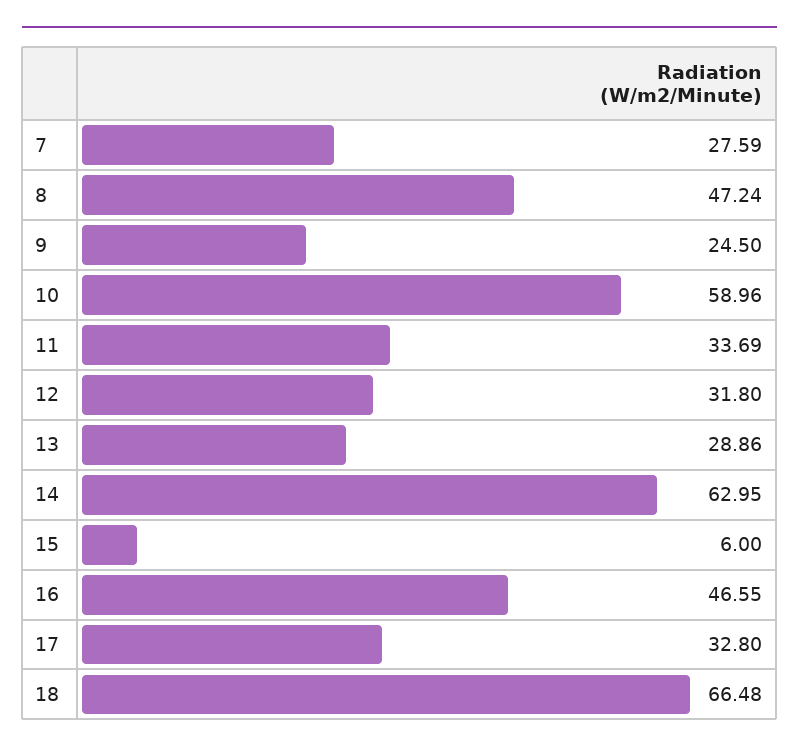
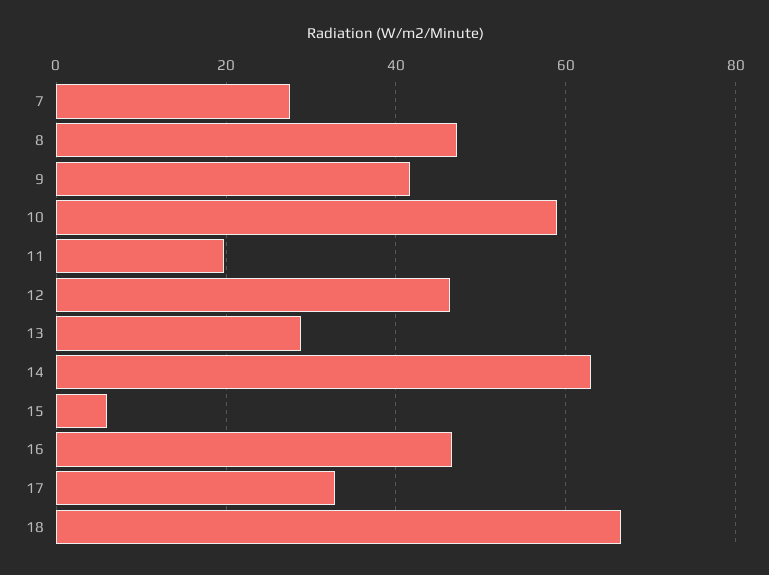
9: 24.5 -> 42
11: 33.69 -> 20
12: 31.8 -> 46

